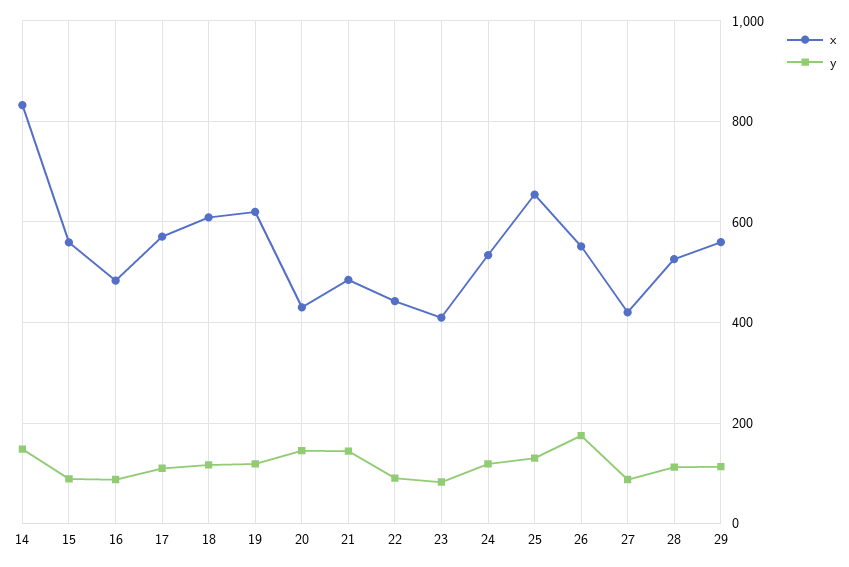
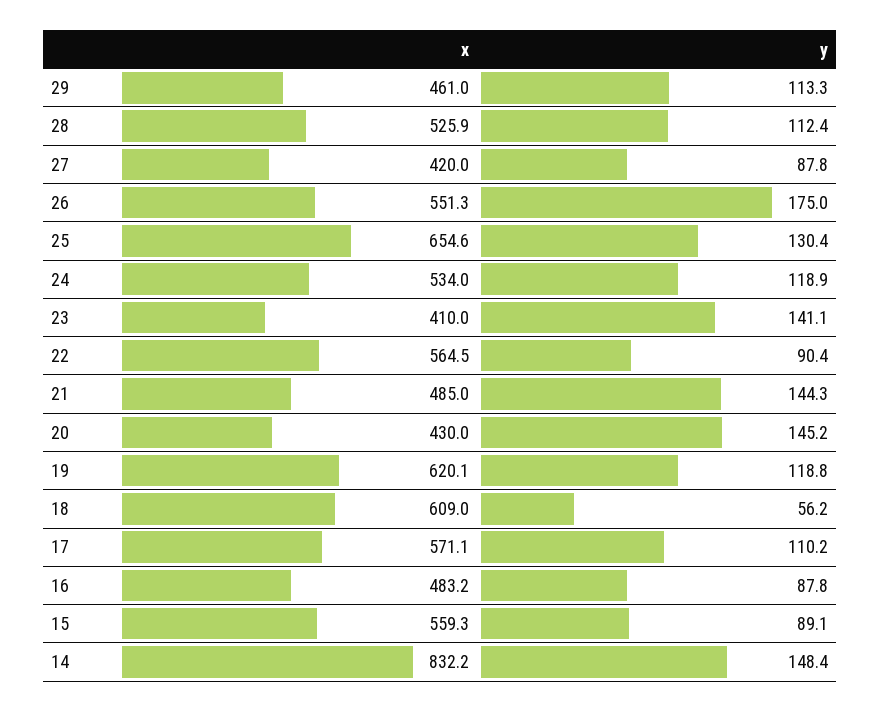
y, 18: 120 -> 56.2
x, 22: 440 -> 564.5
y, 23: 80 -> 141.1
x, 29: 560 -> 461

